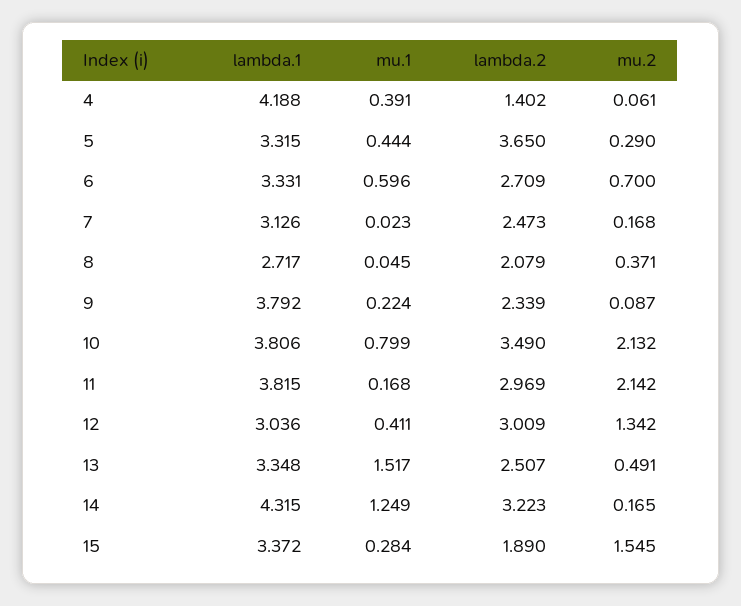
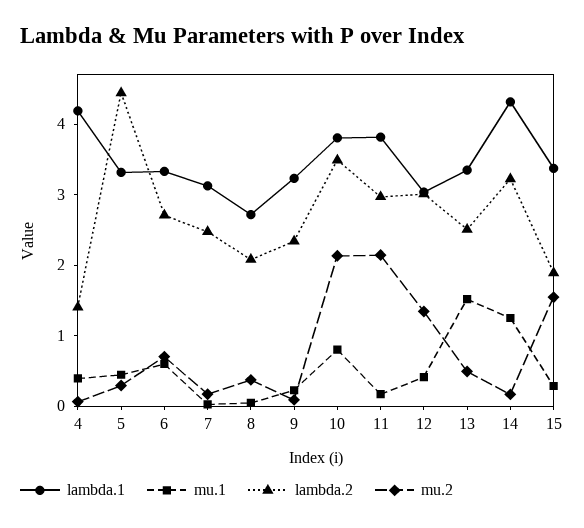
lambda.2, 5: 3.65 -> 4.4
lambda.1, 9: 3.792 -> 3.2

